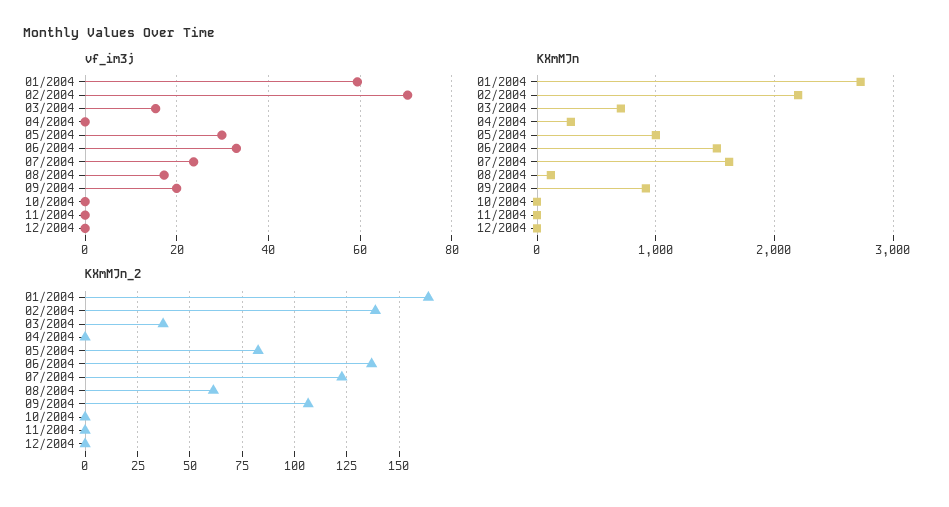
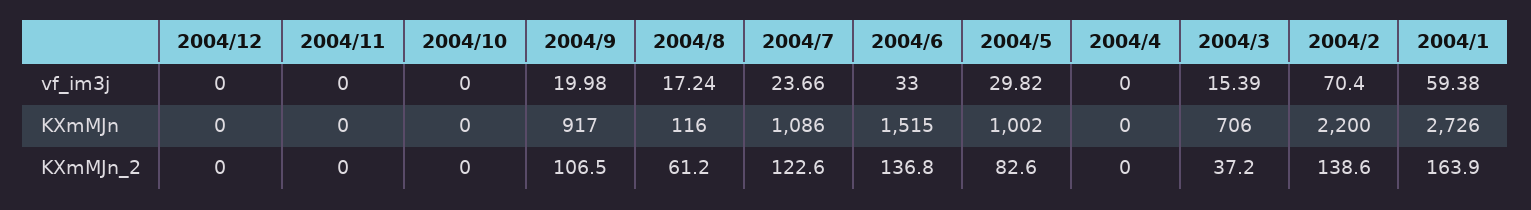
KXmMJn, 04/2004: 300 -> 0
KXmMJn, 07/2004: 1600 -> 1086

